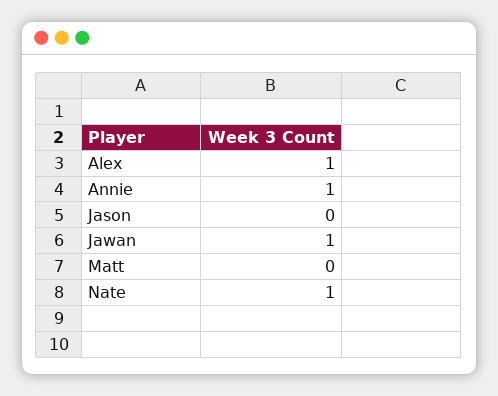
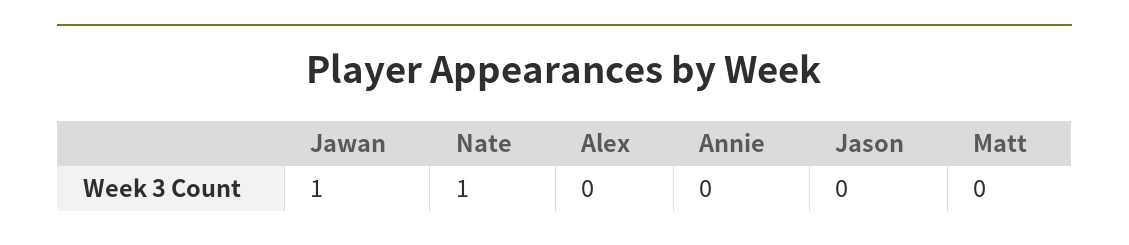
Alex: 1 -> 0
Annie: 1 -> 0

